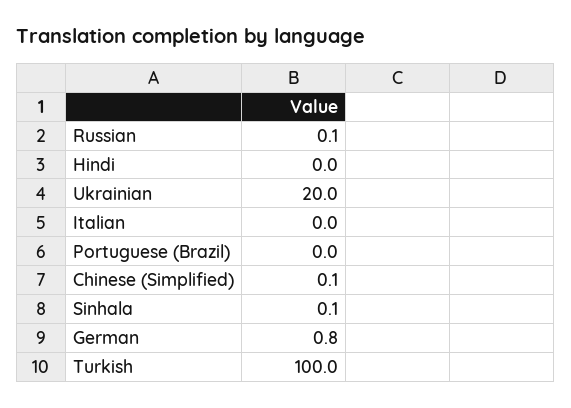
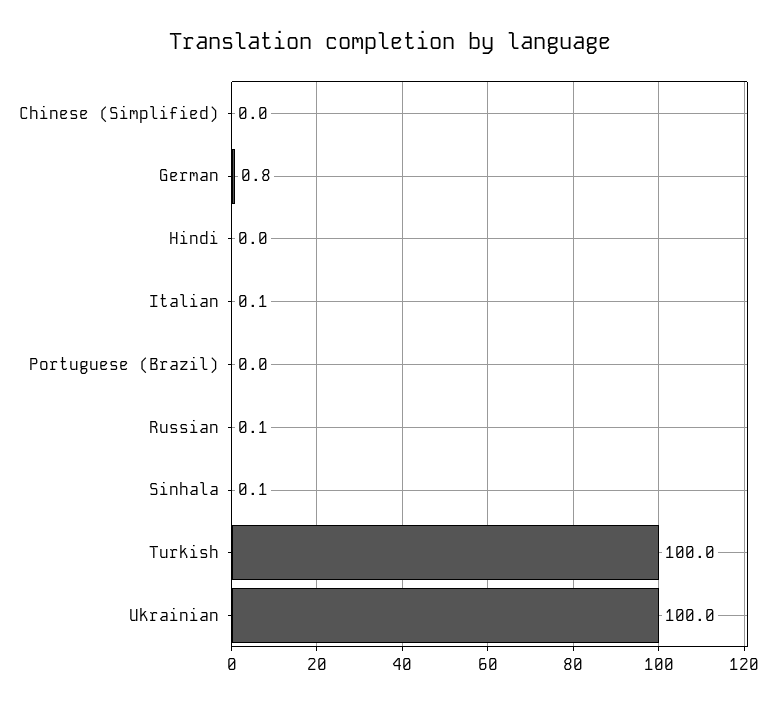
Ukrainian: 20 -> 100
Italian: 0 -> 0.1
Chinese (Simplified): 0.1 -> 0

